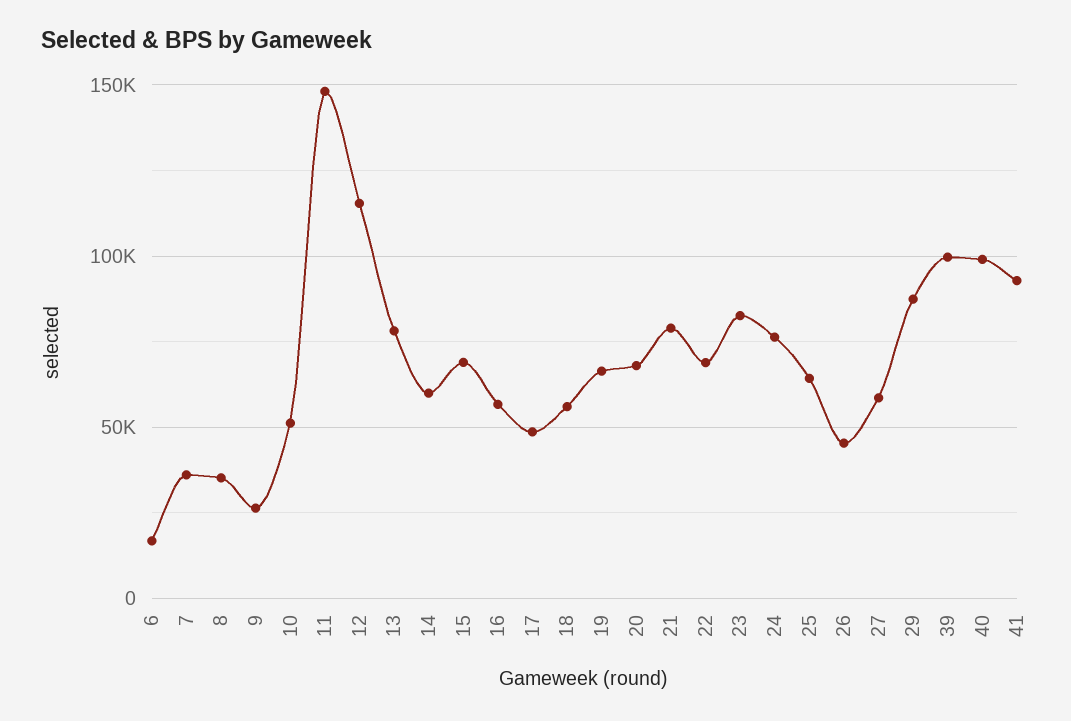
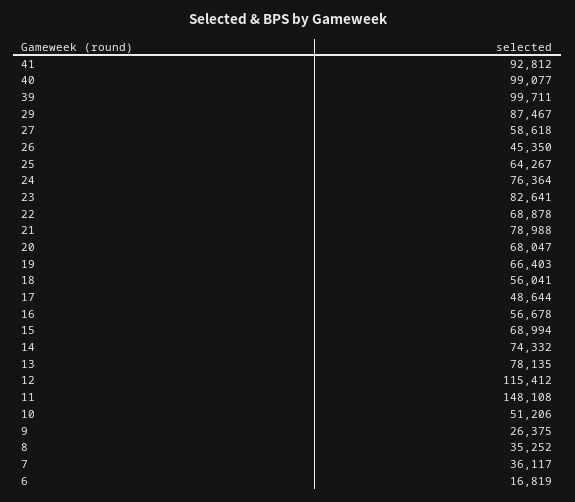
14: 60000 -> 74332

